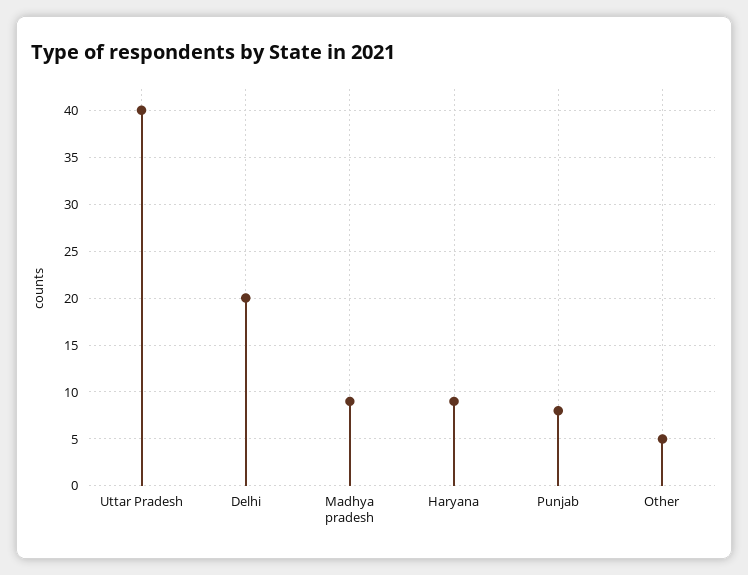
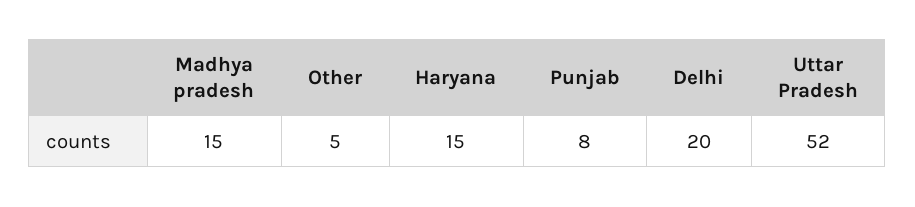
Uttar Pradesh: 40 -> 52
Madhya pradesh: 9 -> 15
Haryana: 9 -> 15

